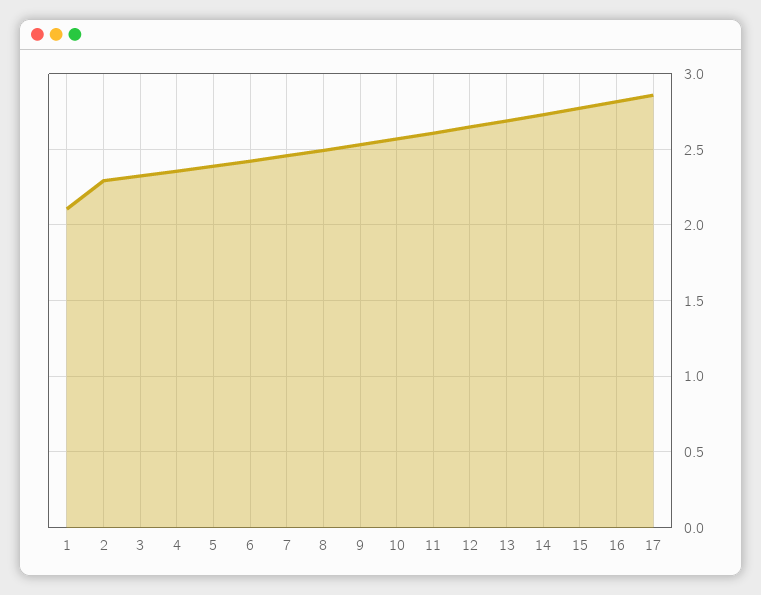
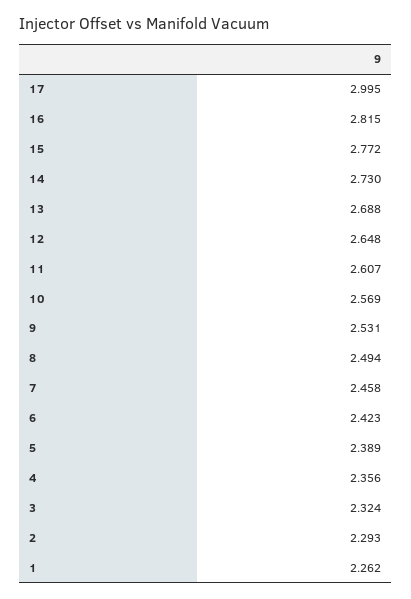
1: 2.1 -> 2.262
17: 2.85 -> 2.995

